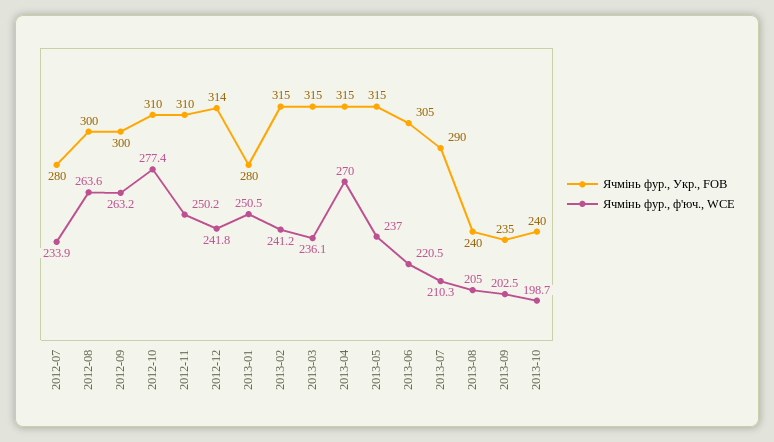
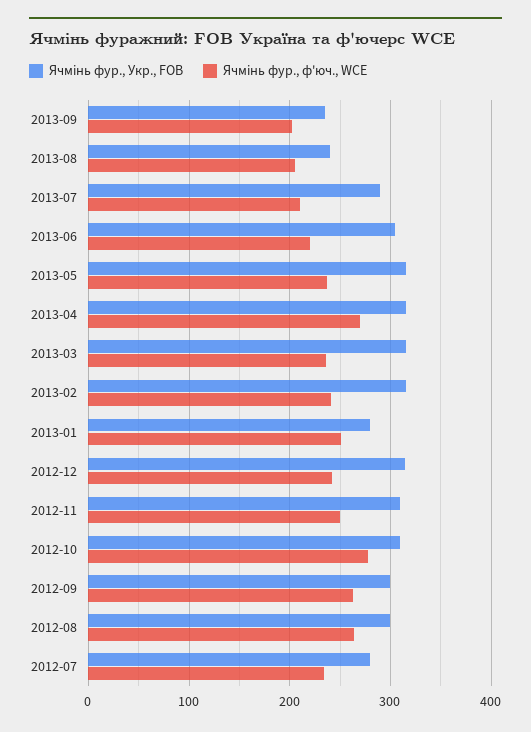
Ячмінь фур., Укр., FOB, 2013-10: 240 -> none
Ячмінь фур., ф'юч., WCE, 2013-10: 198.7 -> none

